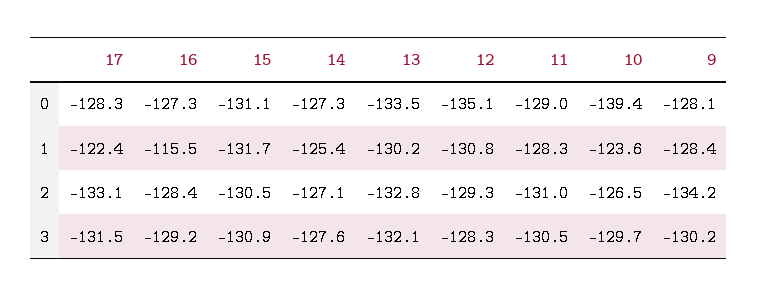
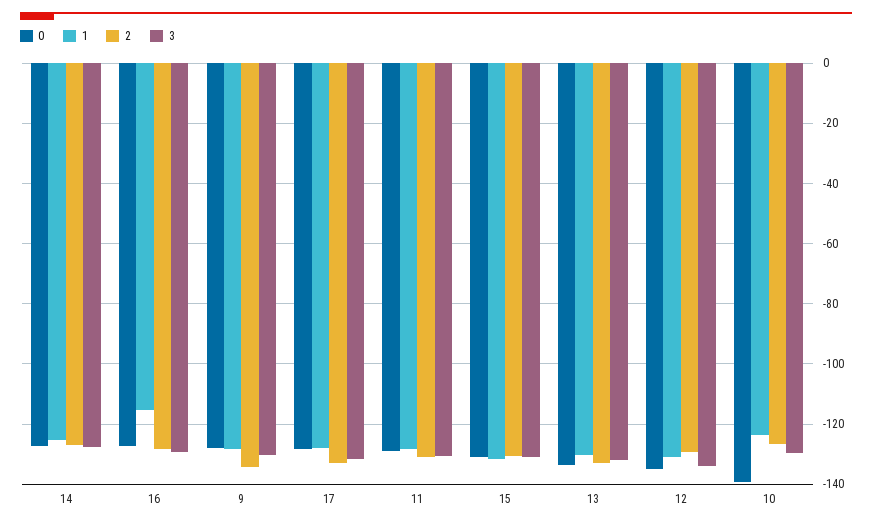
1, 17: -122.4 -> -128
3, 12: -128.3 -> -134

